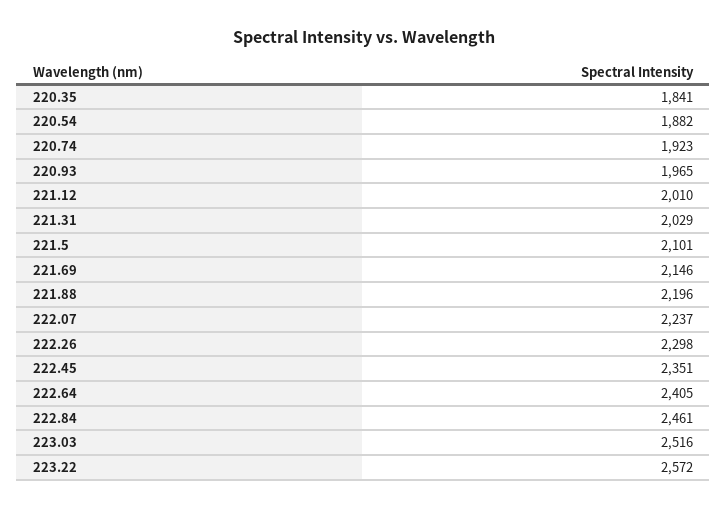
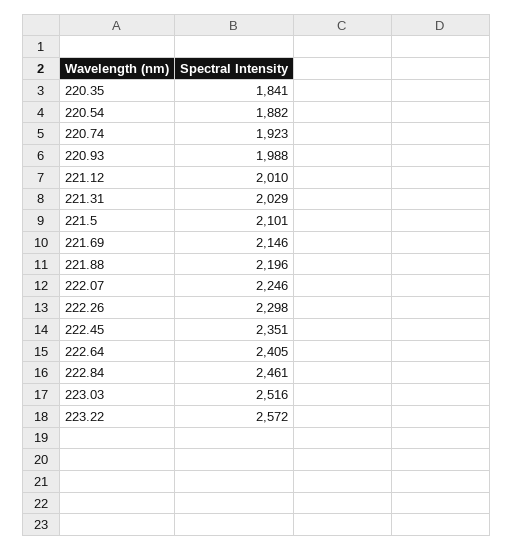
220.93: 1965 -> 1988
222.07: 2237 -> 2246

